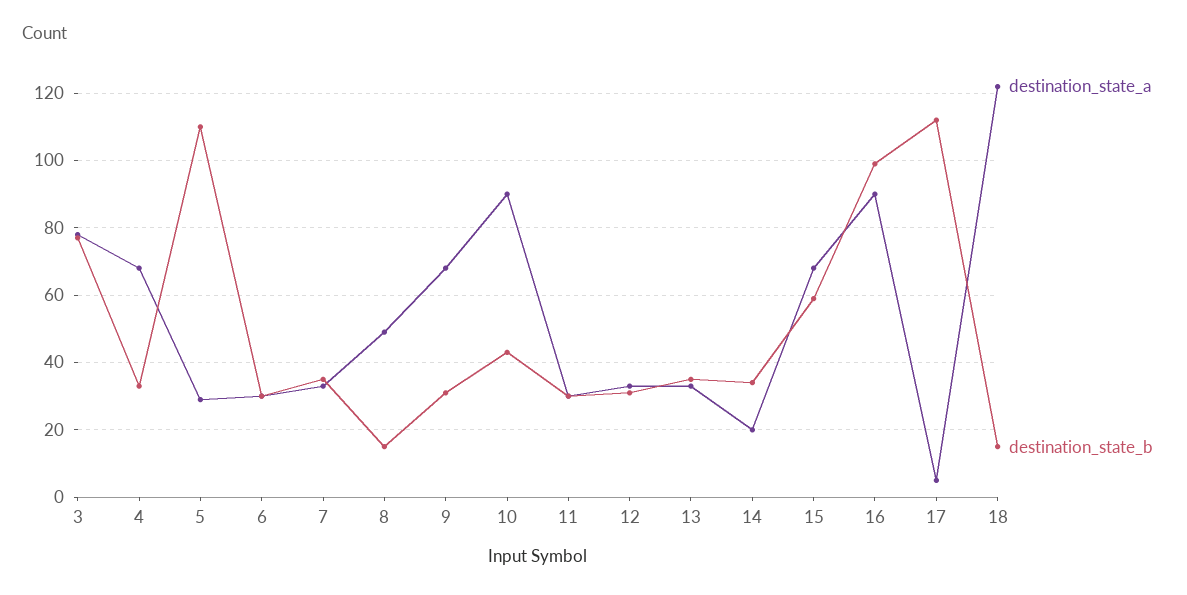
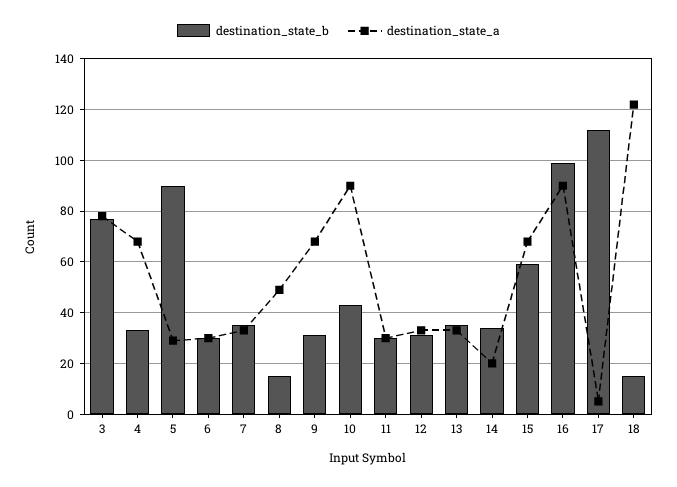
destination_state_b, 5: 110 -> 90

